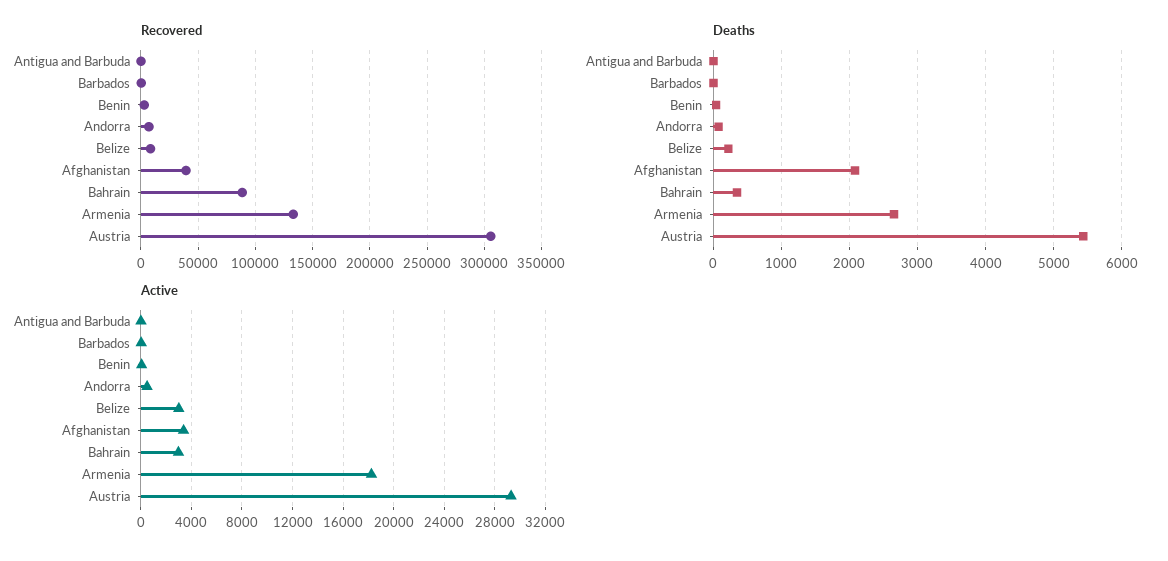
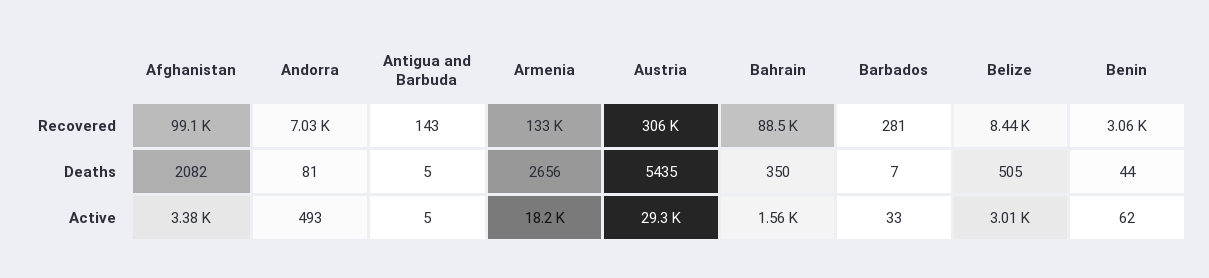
Recovered, Afghanistan: 40000 -> 99100
Deaths, Belize: 200 -> 505
Active, Bahrain: 3000 -> 1560

